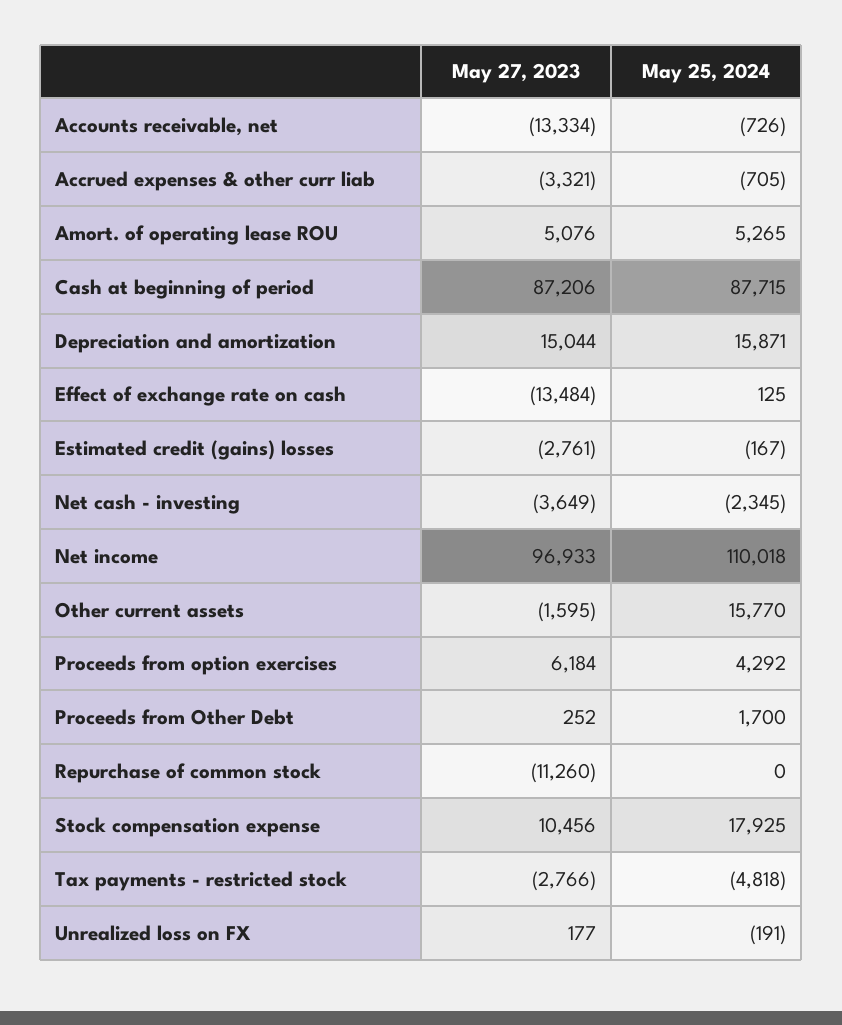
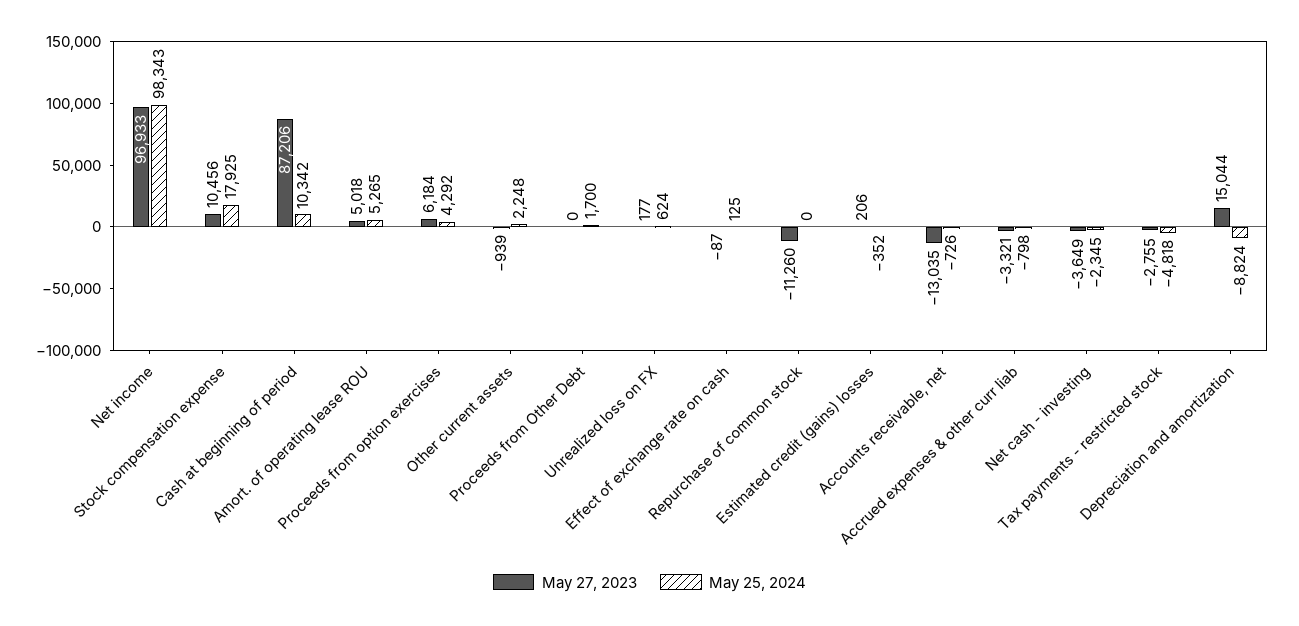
May 27, 2023, Accounts receivable, net: -13334 -> -13035
May 25, 2024, Accrued expenses & other curr liab: -705 -> -798
May 27, 2023, Amort. of operating lease ROU: 5076 -> 5018
May 25, 2024, Cash at beginning of period: 87715 -> 10342
May 25, 2024, Depreciation and amortization: 15871 -> -8824
May 27, 2023, Effect of exchange rate on cash: -13484 -> -87
May 27, 2023, Estimated credit (gains) losses: -2761 -> 206
May 25, 2024, Estimated credit (gains) losses: -167 -> -352
May 25, 2024, Net income: 110018 -> 98343
May 27, 2023, Other current assets: -1595 -> -939
May 25, 2024, Other current assets: 15770 -> 2248
May 27, 2023, Proceeds from Other Debt: 252 -> 0
May 27, 2023, Tax payments - restricted stock: -2766 -> -2755
May 25, 2024, Unrealized loss on FX: -191 -> 624

